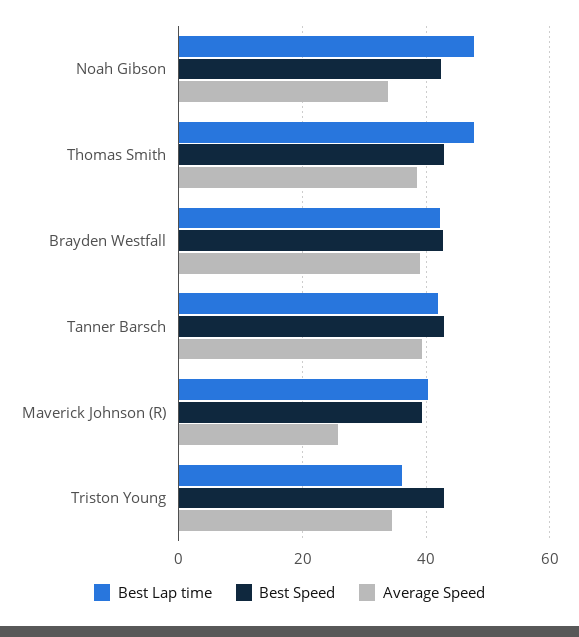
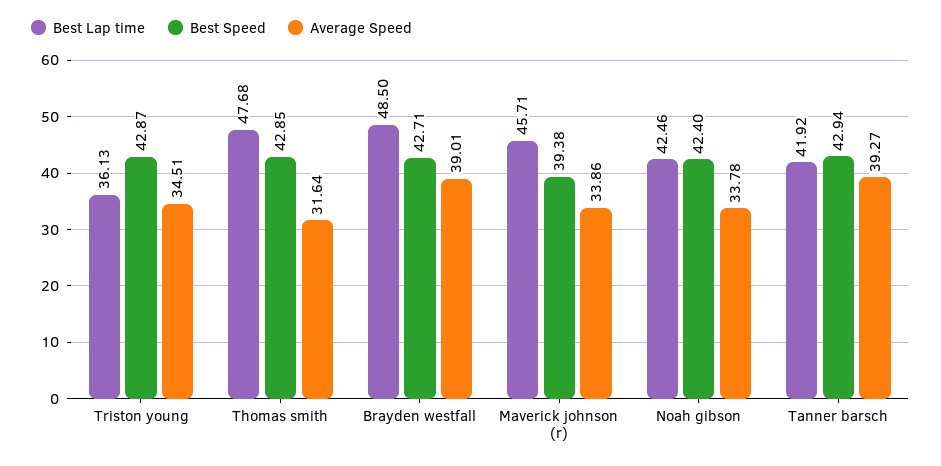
Best Lap time, Noah Gibson: 48 -> 42.46
Average Speed, Thomas Smith: 38 -> 31.64
Best Lap time, Brayden Westfall: 42 -> 48.5
Best Lap time, Maverick Johnson (R): 40 -> 45.71
Average Speed, Maverick Johnson (R): 26 -> 33.86

